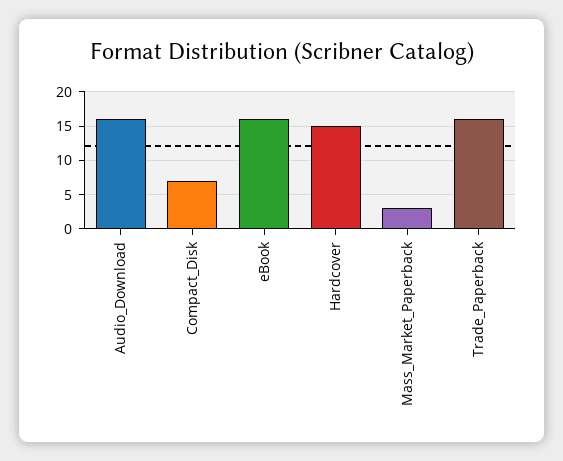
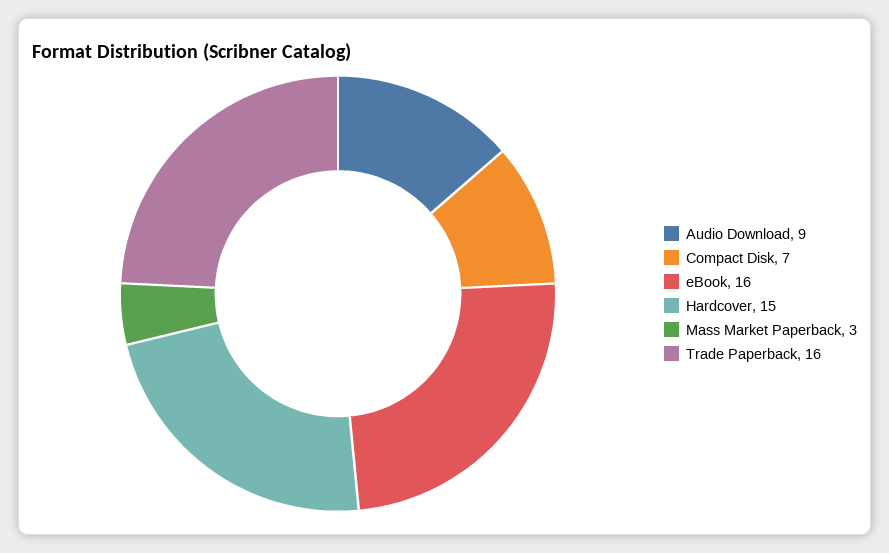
Audio_Download: 16 -> 9

